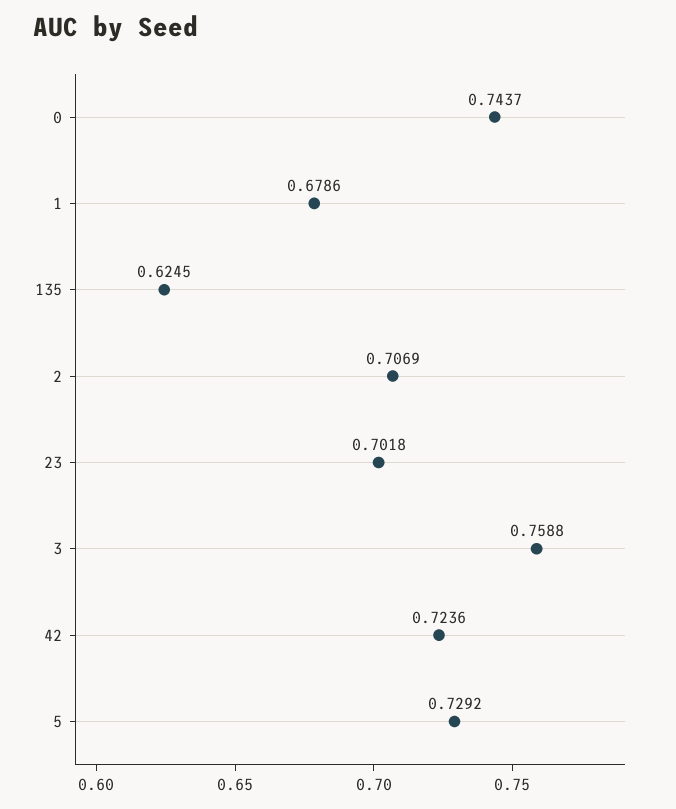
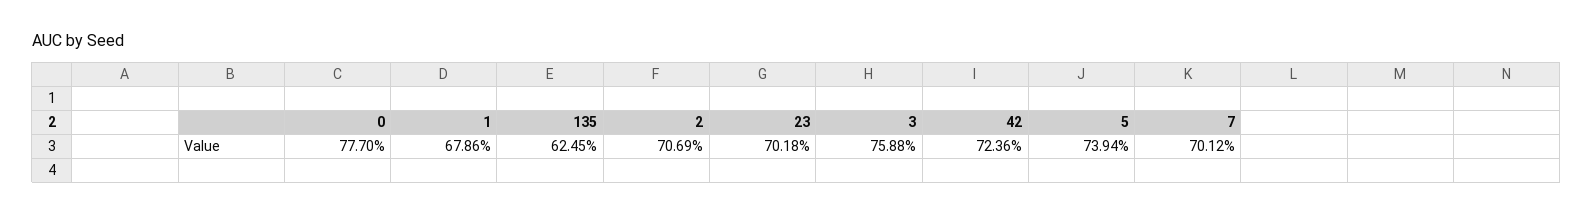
0: 0.7437 -> 0.777
5: 0.7292 -> 0.7394
7: none -> 0.7012

